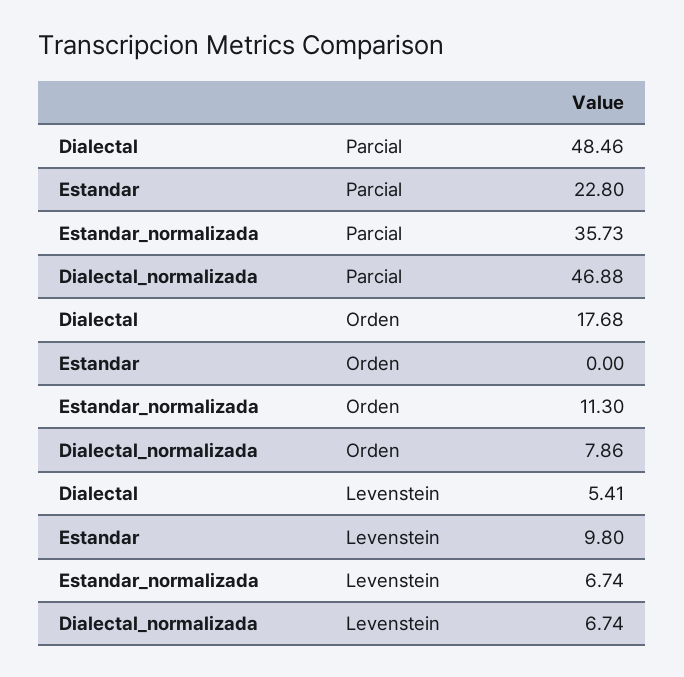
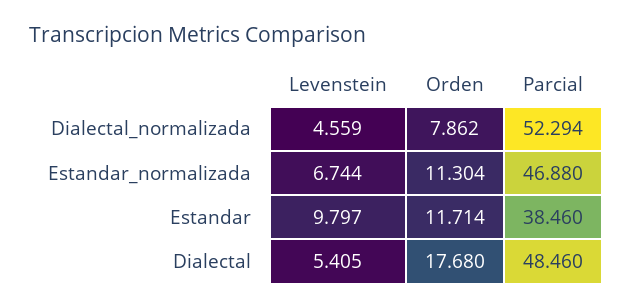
Estandar, Parcial: 22.8 -> 38.46
Estandar_normalizada, Parcial: 35.73 -> 46.88
Dialectal_normalizada, Parcial: 46.88 -> 52.294
Estandar, Orden: 0 -> 11.714
Dialectal_normalizada, Levenstein: 6.74 -> 4.559

